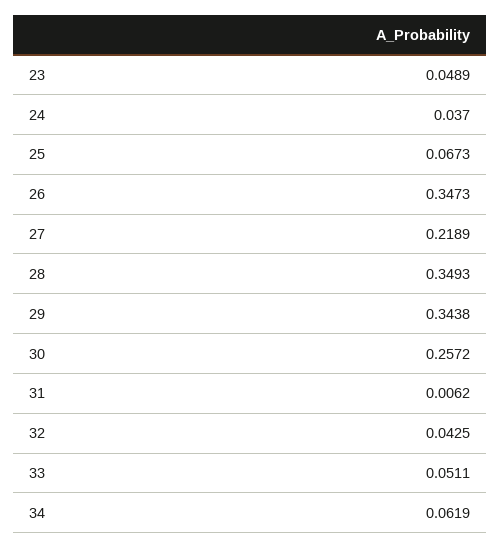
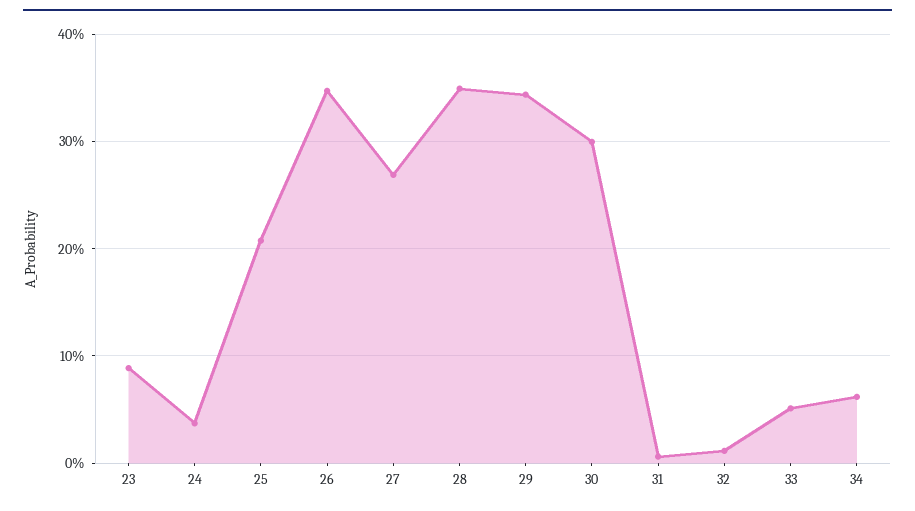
23: 0.0489 -> 0.09
25: 0.0673 -> 0.21
27: 0.2189 -> 0.27
30: 0.2572 -> 0.3
32: 0.0425 -> 0.01

